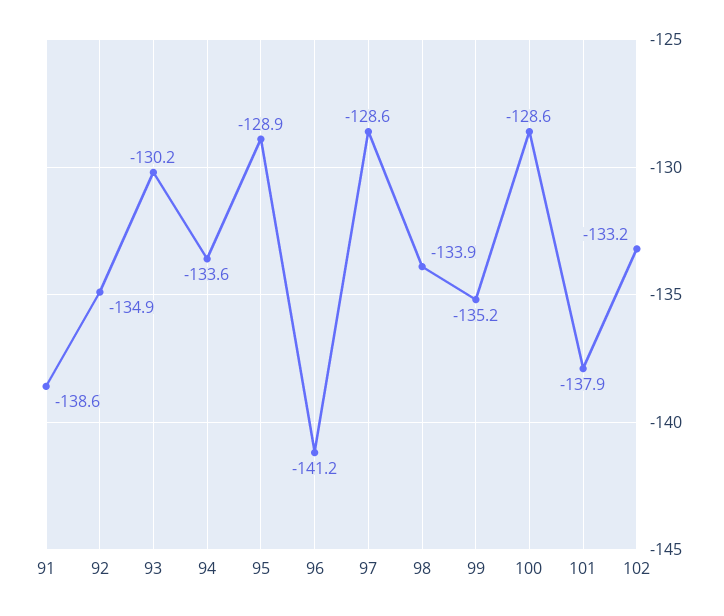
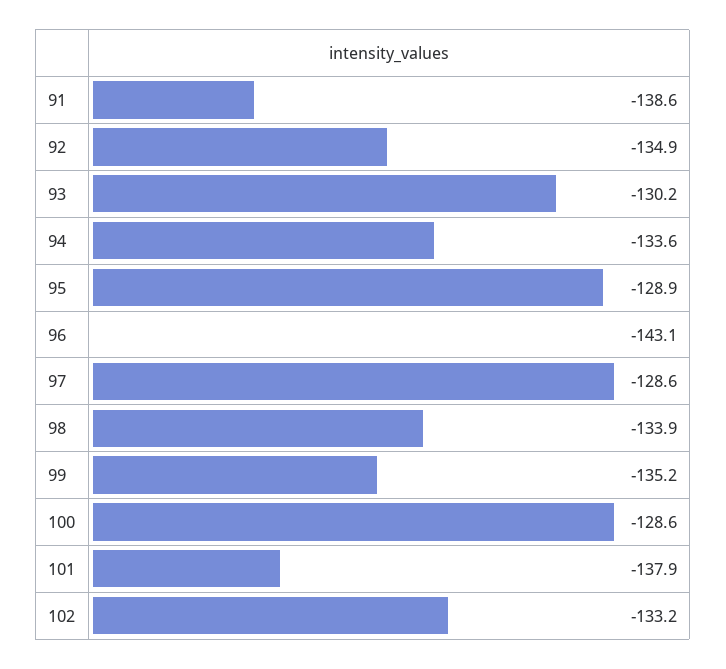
96: -141.2 -> -143.1

